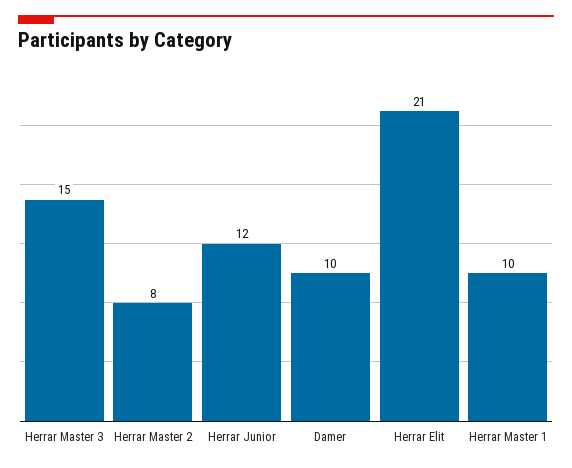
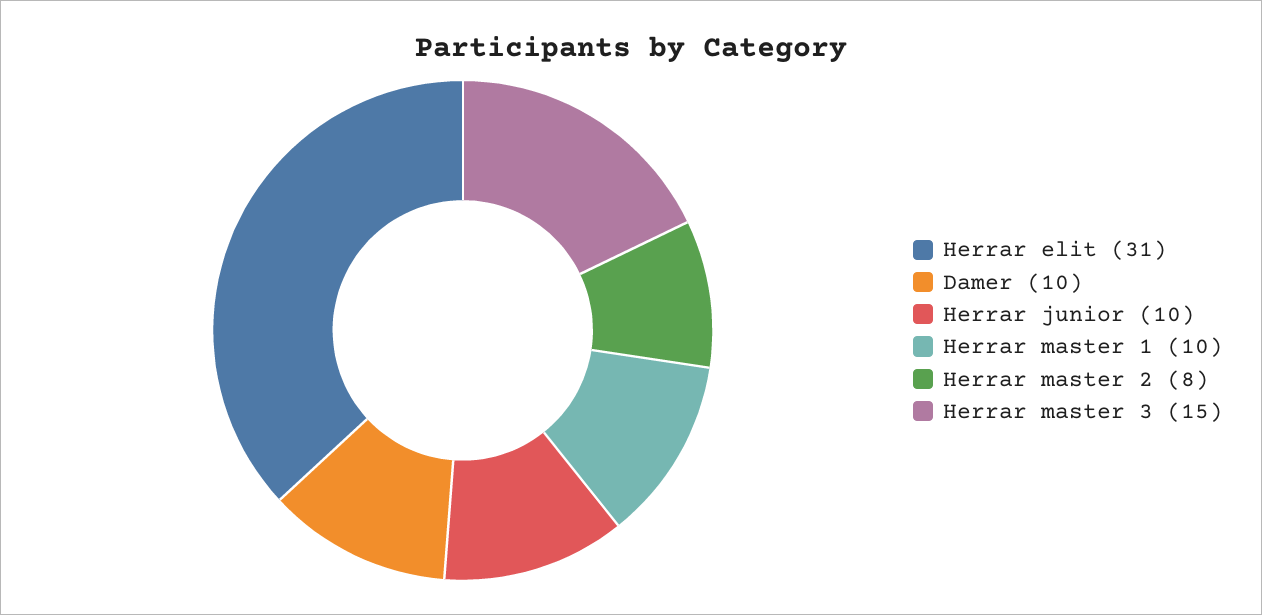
Herrar Junior: 12 -> 10
Herrar Elit: 21 -> 31

